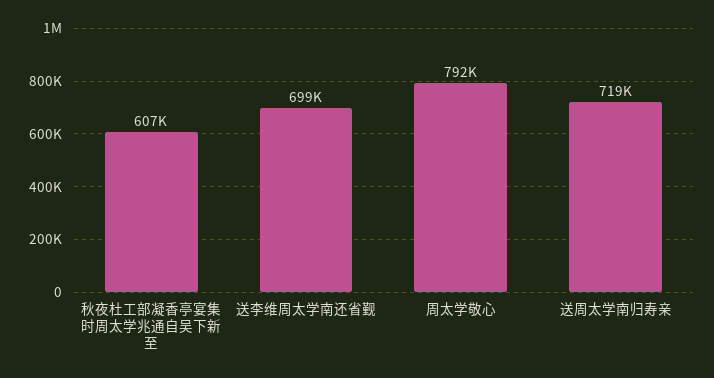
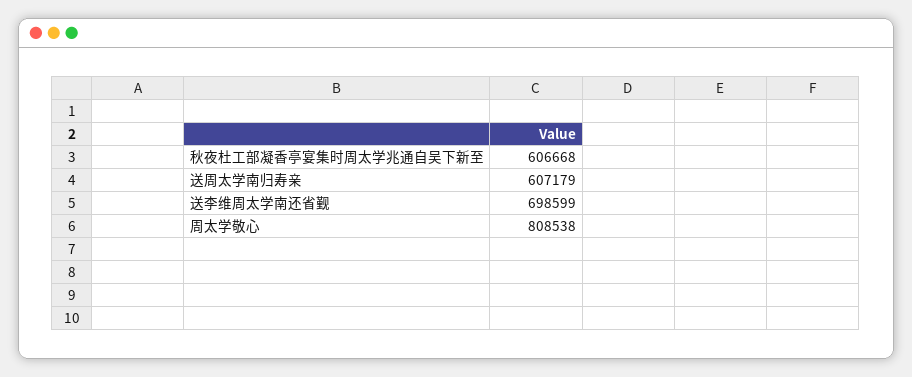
周太学敬心: 792000 -> 808538
送周太学南归寿亲: 719000 -> 607179

